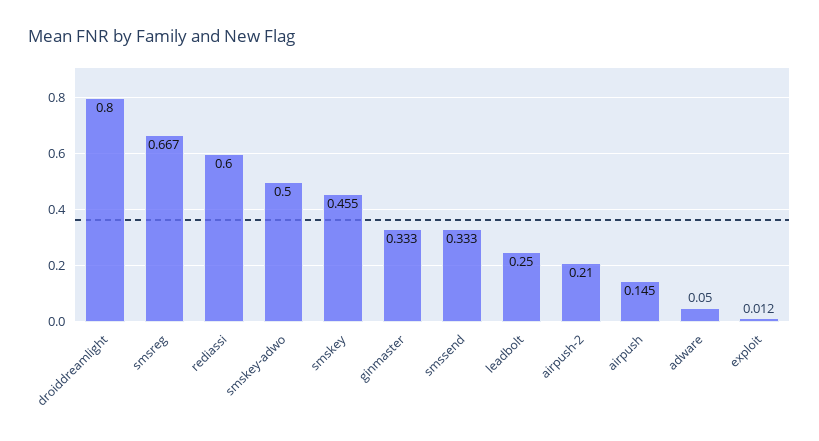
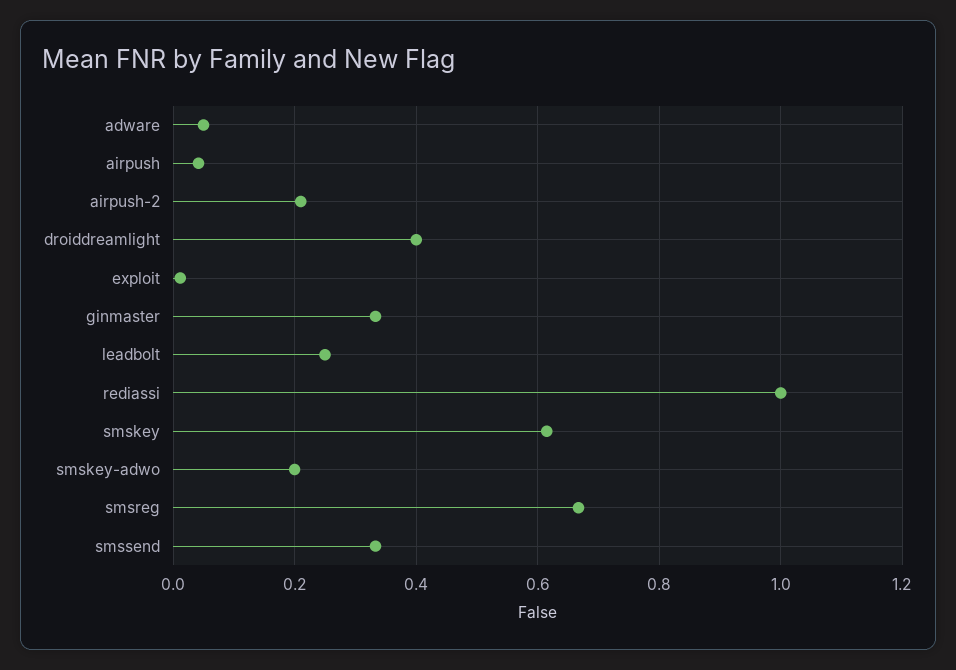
droiddreamlight: 0.8 -> 0.4
rediassi: 0.6 -> 1
smskey-adwo: 0.5 -> 0.2
smskey: 0.455 -> 0.62
airpush: 0.145 -> 0.04

